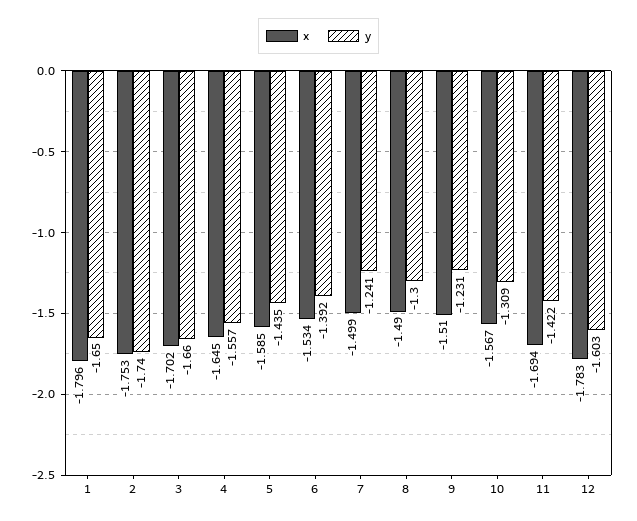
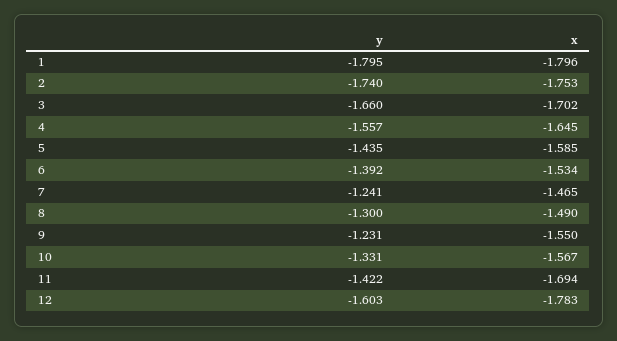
y, 1: -1.65 -> -1.795
x, 7: -1.499 -> -1.465
x, 9: -1.51 -> -1.55
y, 10: -1.309 -> -1.331

